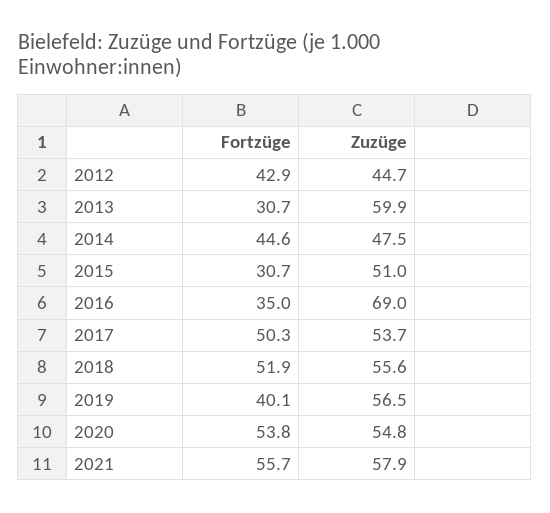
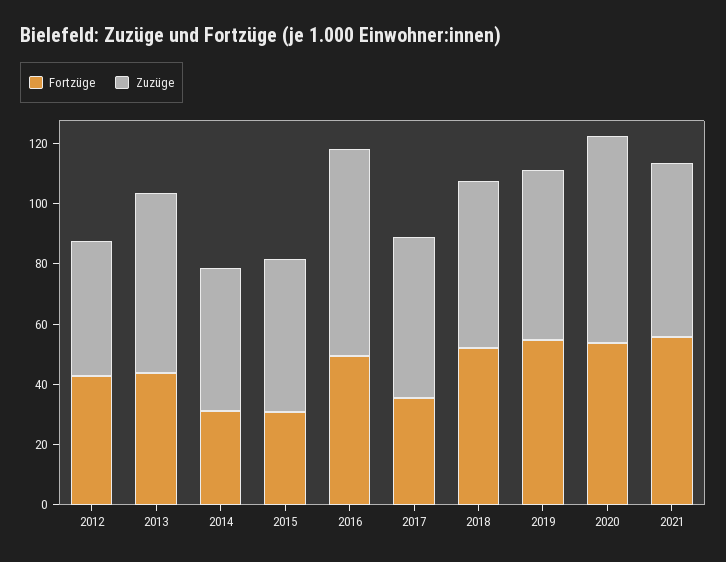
Fortzüge, 2013: 30.7 -> 45
Fortzüge, 2014: 44.6 -> 30
Fortzüge, 2016: 35 -> 50
Fortzüge, 2017: 50.3 -> 35
Fortzüge, 2019: 40.1 -> 55
Zuzüge, 2020: 54.8 -> 70

